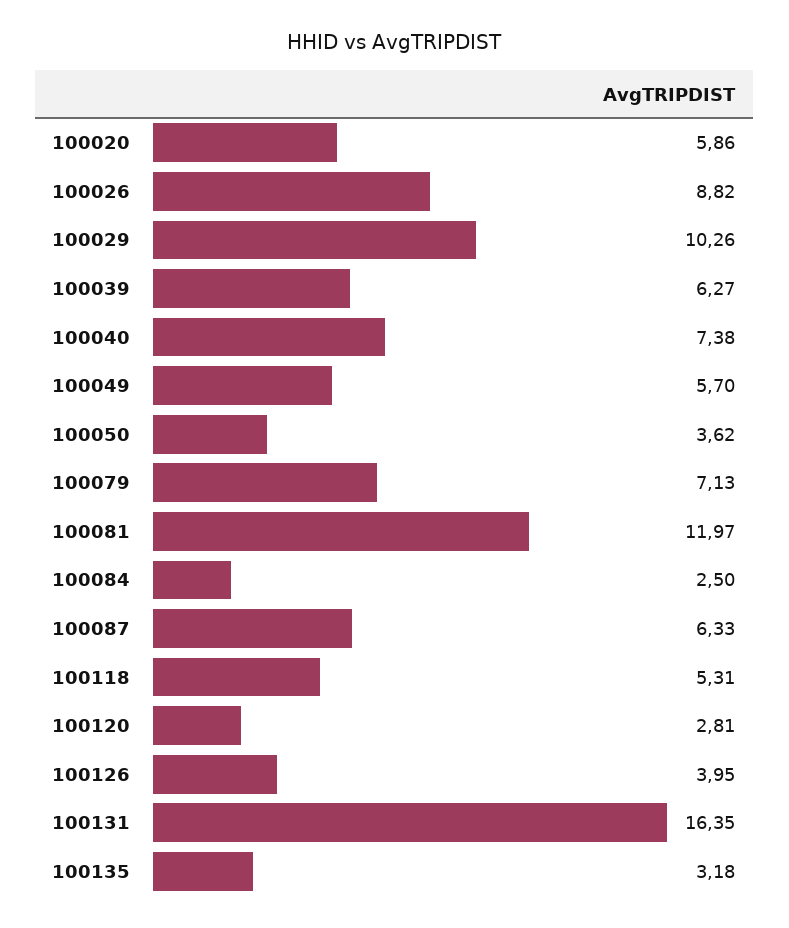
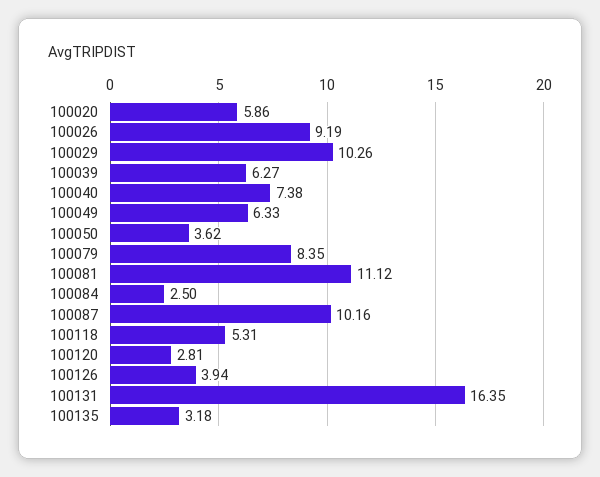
100026: 8.82 -> 9.19
100049: 5.7 -> 6.33
100079: 7.13 -> 8.35
100081: 11.97 -> 11.12
100087: 6.33 -> 10.16
100126: 3.95 -> 3.94

